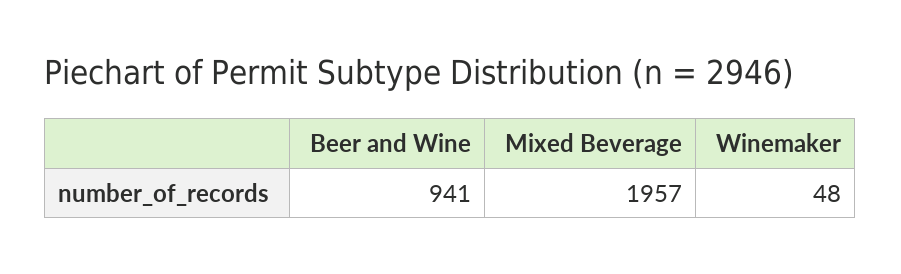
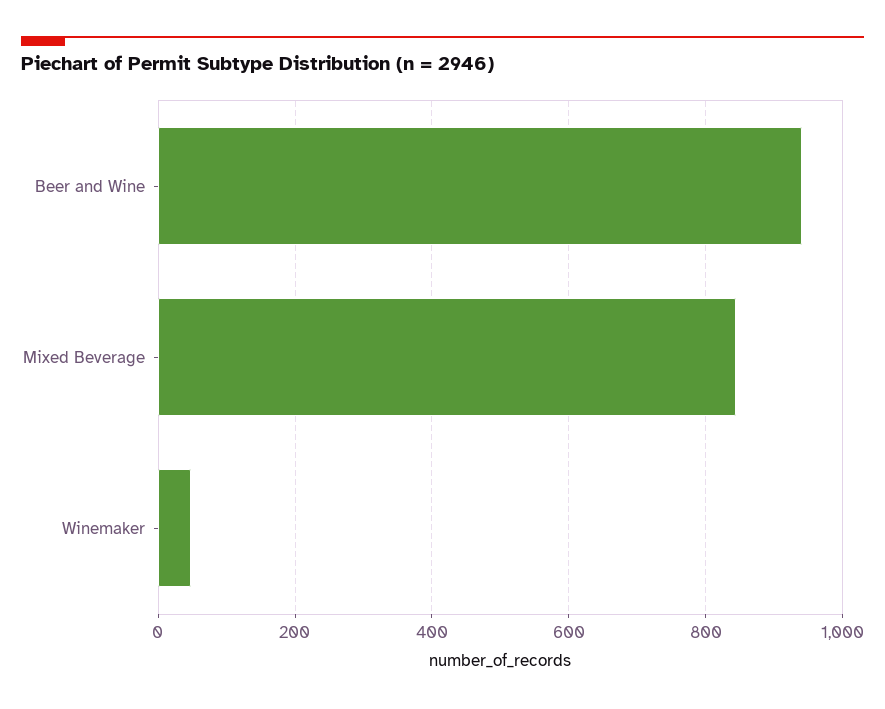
Mixed Beverage: 1957 -> 840

